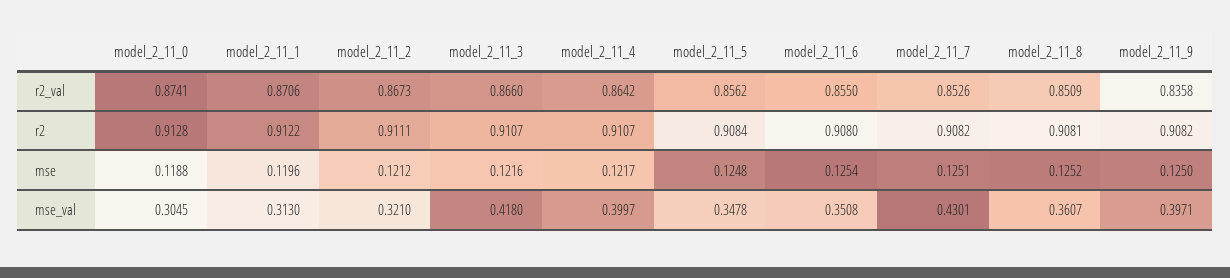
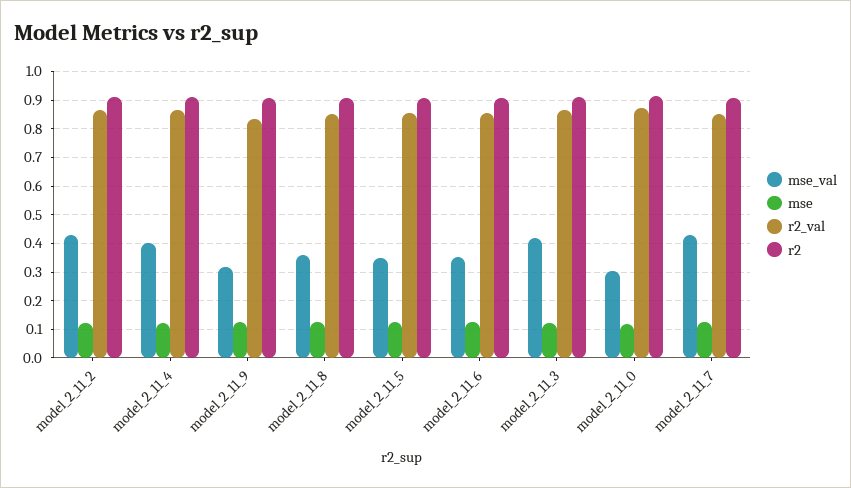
r2_val, model_2_11_1: 0.8706 -> none
r2, model_2_11_1: 0.9122 -> none
mse, model_2_11_1: 0.1196 -> none
mse_val, model_2_11_1: 0.313 -> none
mse_val, model_2_11_2: 0.321 -> 0.425
mse_val, model_2_11_9: 0.3971 -> 0.325

